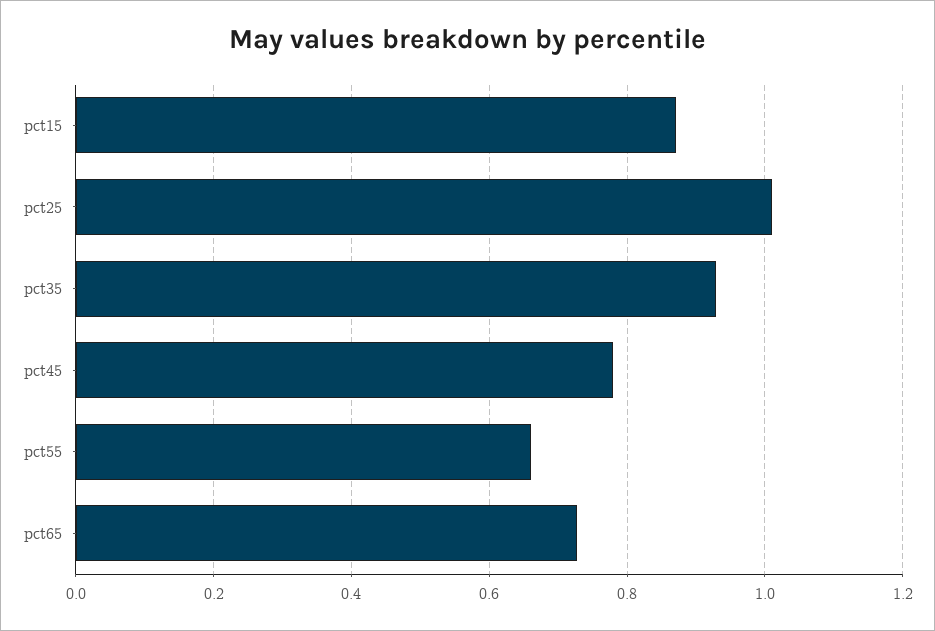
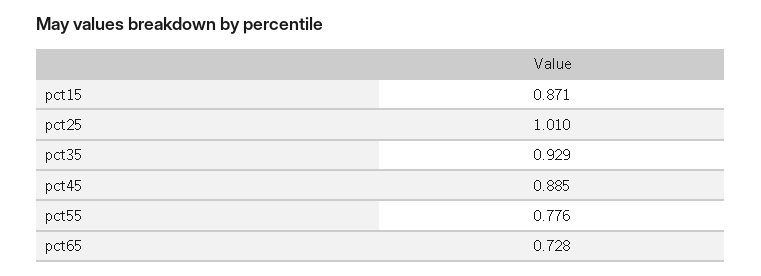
pct45: 0.78 -> 0.885
pct55: 0.66 -> 0.776

